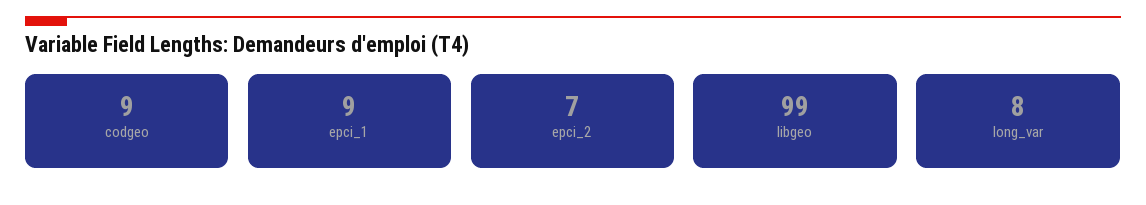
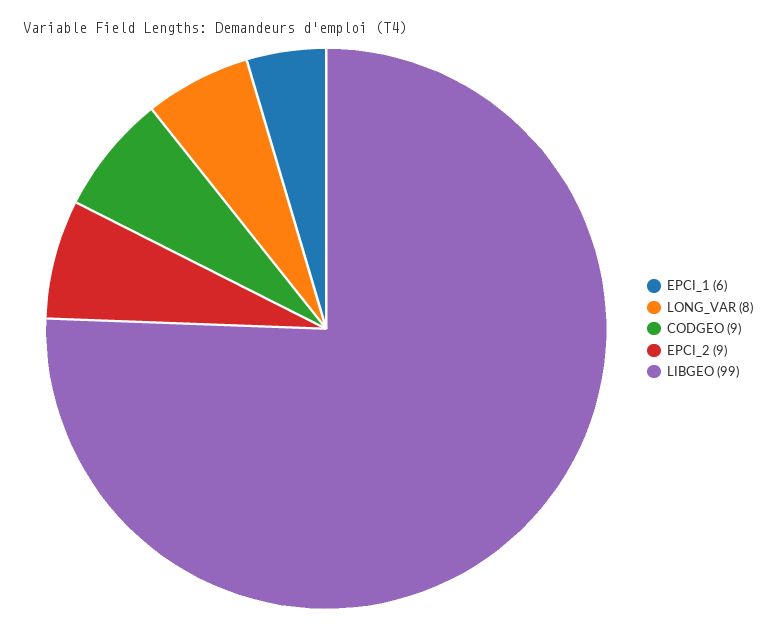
epci_1: 9 -> 6
epci_2: 7 -> 9

